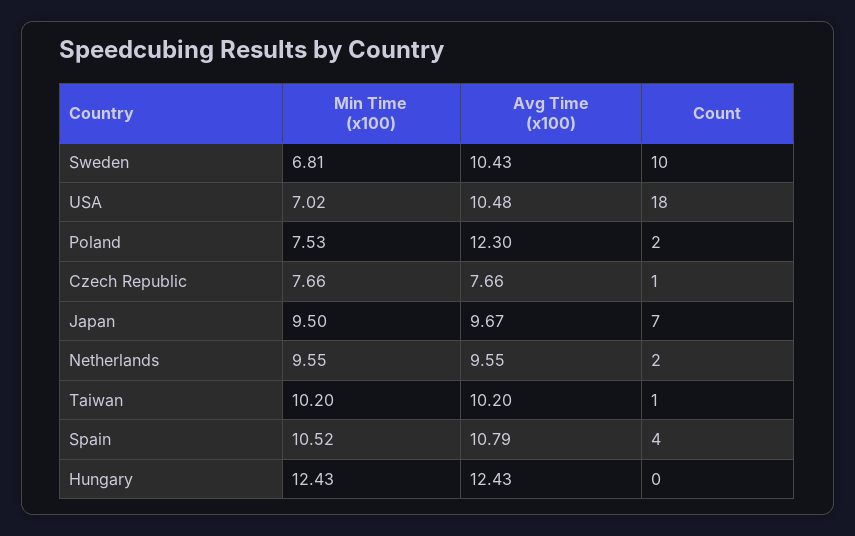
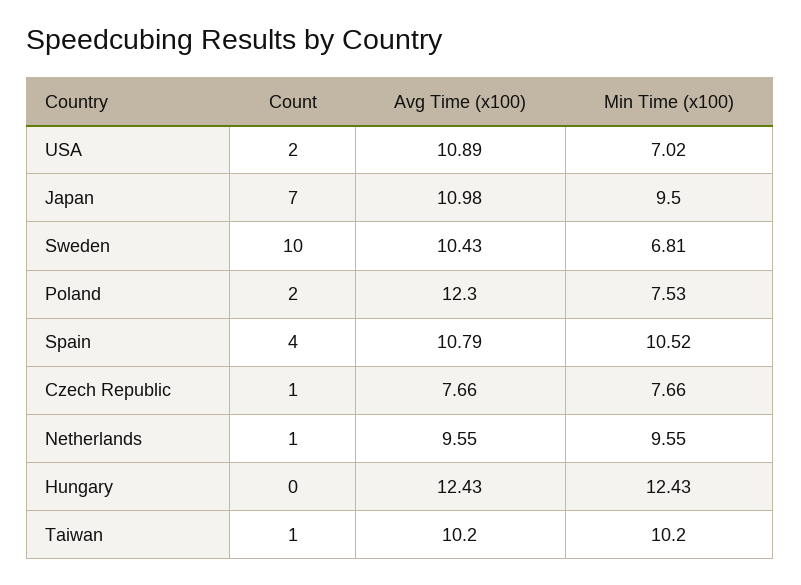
Avg Time (x100), USA: 10.48 -> 10.89
Count, USA: 18 -> 2
Avg Time (x100), Japan: 9.67 -> 10.98
Count, Netherlands: 2 -> 1

